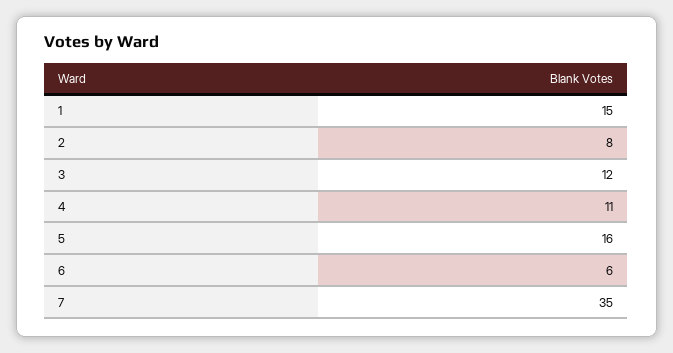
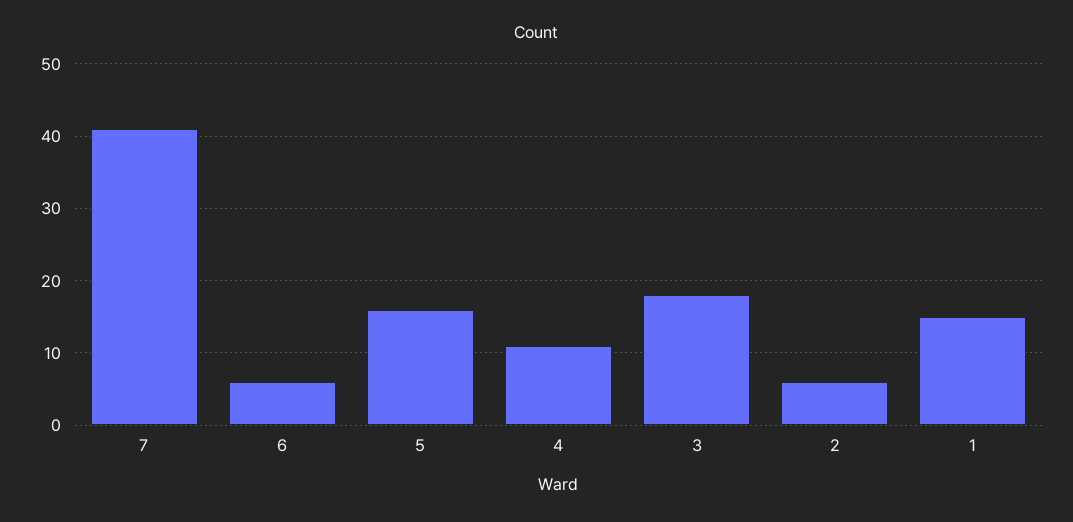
2: 8 -> 6
3: 12 -> 18
7: 35 -> 41

